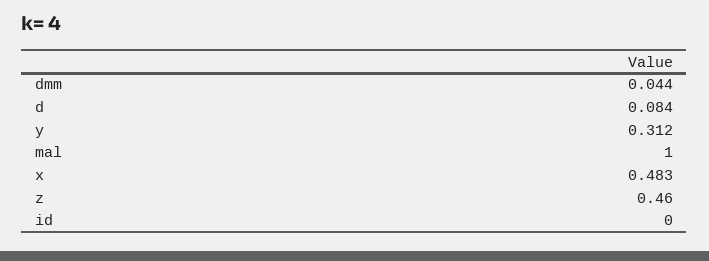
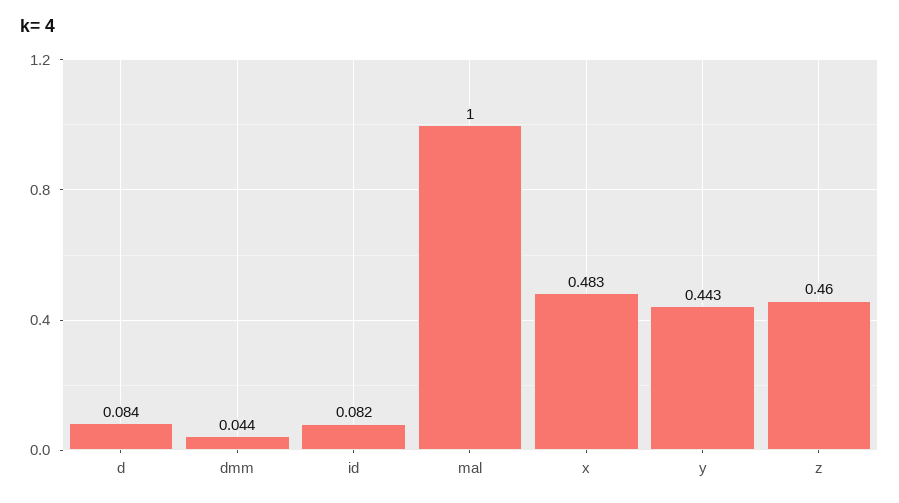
y: 0.312 -> 0.443
id: 0 -> 0.082

